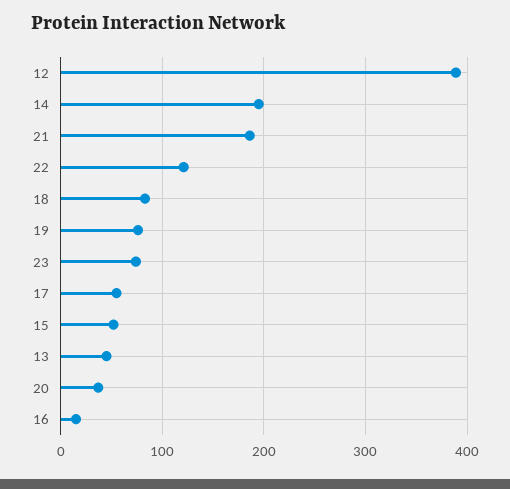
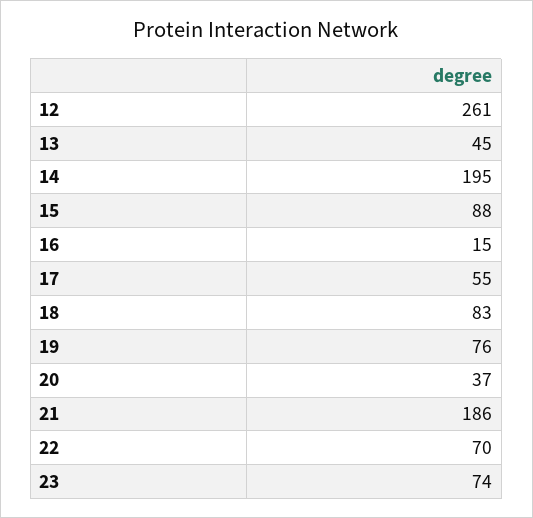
12: 390 -> 261
22: 120 -> 70
15: 50 -> 88

